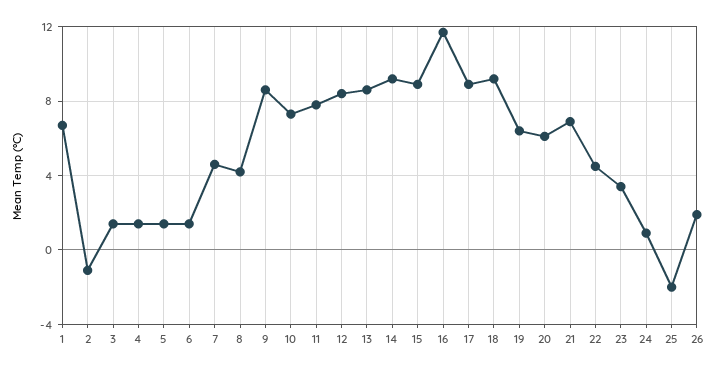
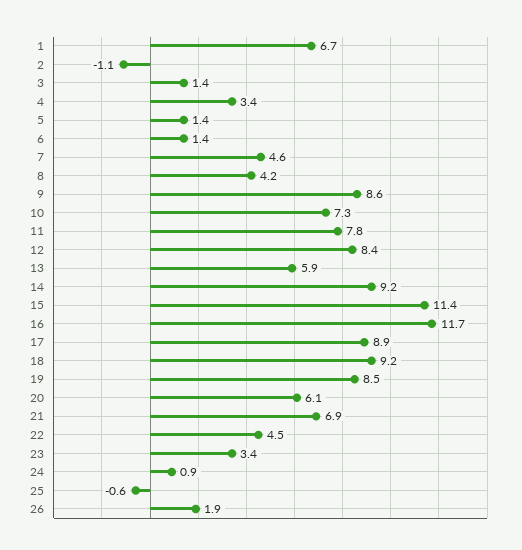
4: 1.5 -> 3.4
13: 8.5 -> 5.9
15: 9 -> 11.4
19: 6.5 -> 8.5
25: -2 -> -0.6

